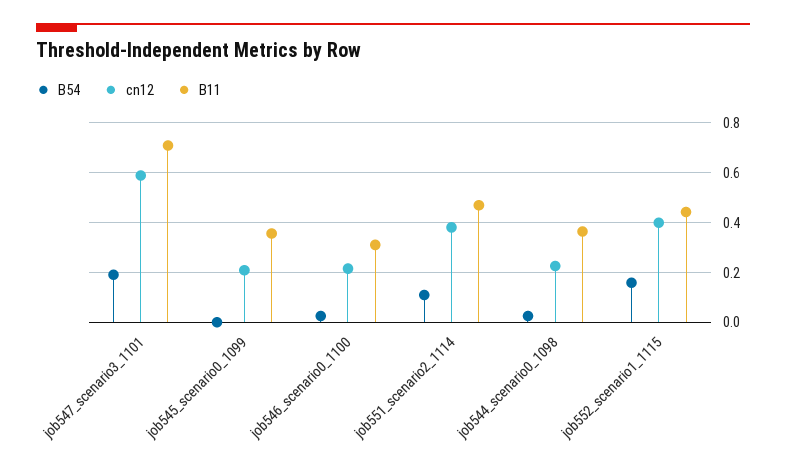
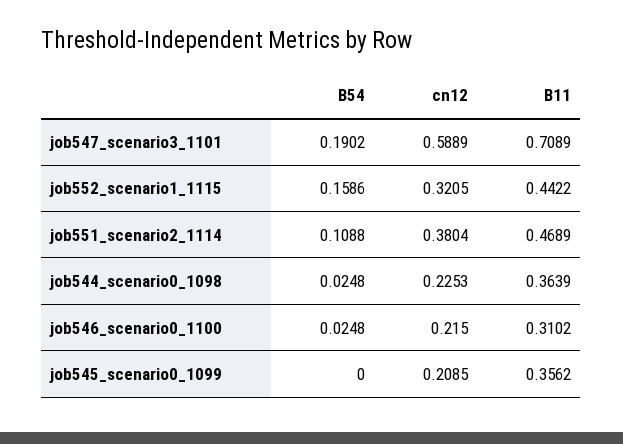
cn12, job552_scenario1_1115: 0.4 -> 0.3205

